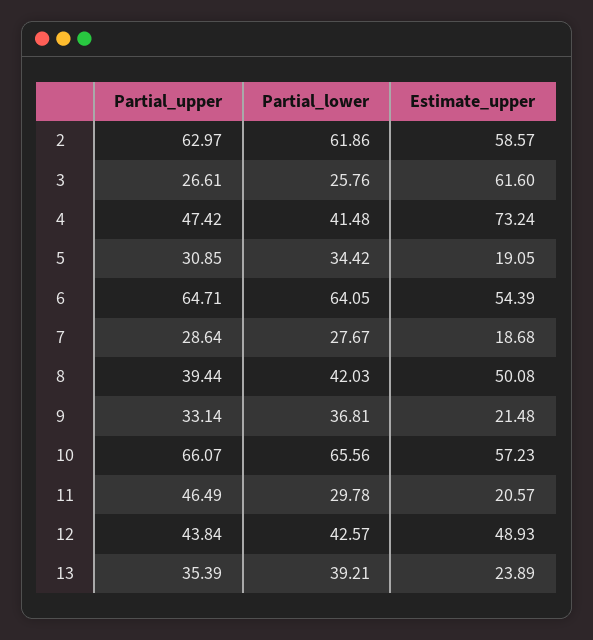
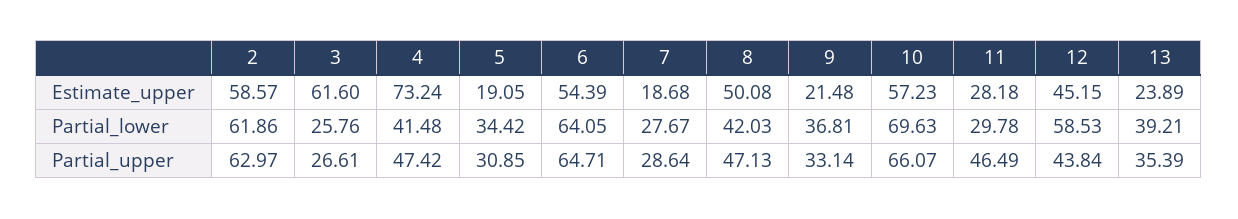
Partial_upper, 8: 39.44 -> 47.13
Partial_lower, 10: 65.56 -> 69.63
Estimate_upper, 11: 20.57 -> 28.18
Partial_lower, 12: 42.57 -> 58.53
Estimate_upper, 12: 48.93 -> 45.15

